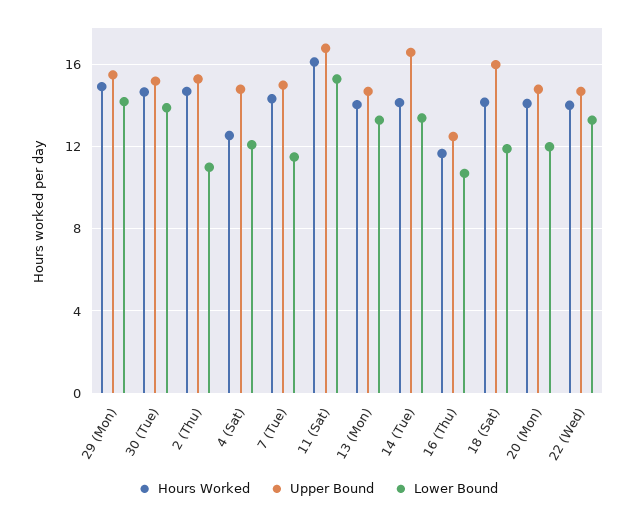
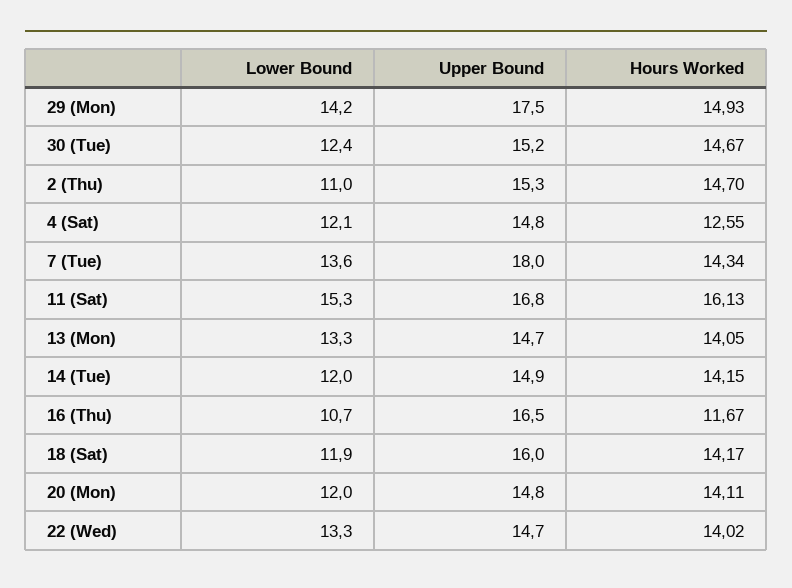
Upper Bound, 29 (Mon): 15.5 -> 17.5
Lower Bound, 30 (Tue): 14 -> 12.4
Upper Bound, 7 (Tue): 15 -> 18
Lower Bound, 7 (Tue): 11.5 -> 13.6
Upper Bound, 14 (Tue): 16.5 -> 14.9
Lower Bound, 14 (Tue): 13.5 -> 12
Upper Bound, 16 (Thu): 12.5 -> 16.5

